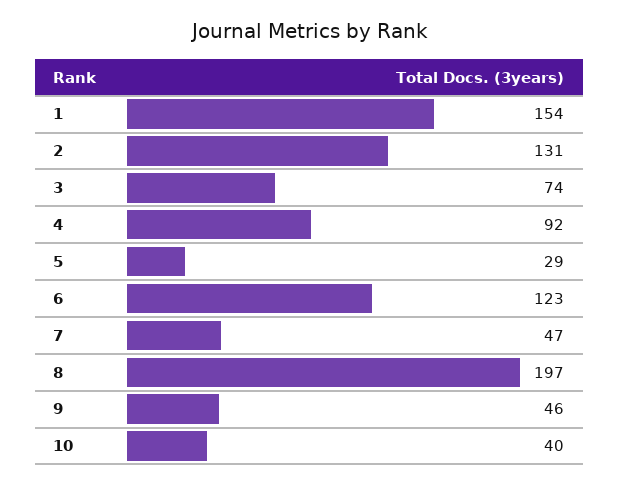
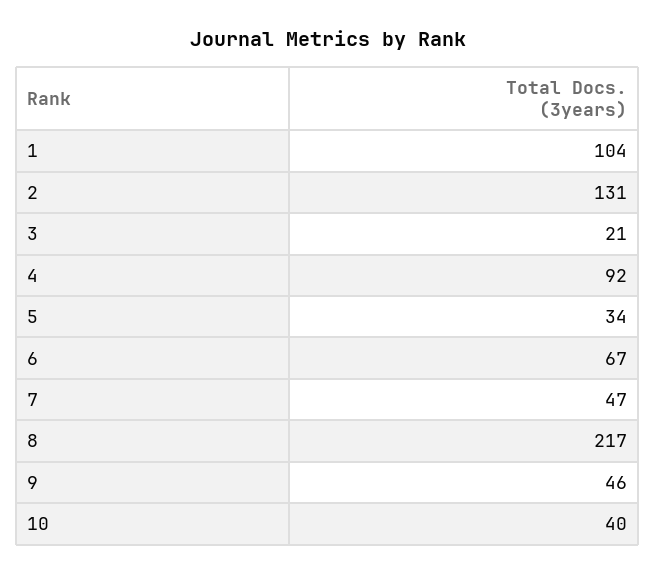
1: 154 -> 104
3: 74 -> 21
5: 29 -> 34
6: 123 -> 67
8: 197 -> 217

